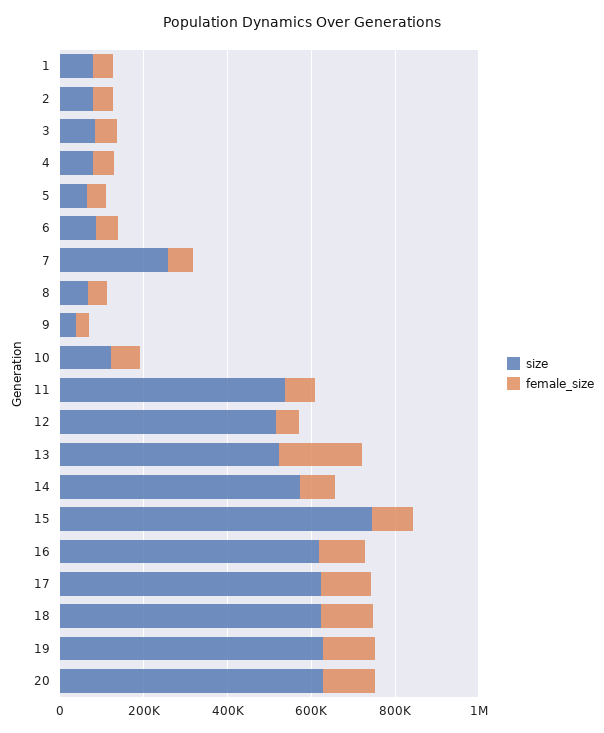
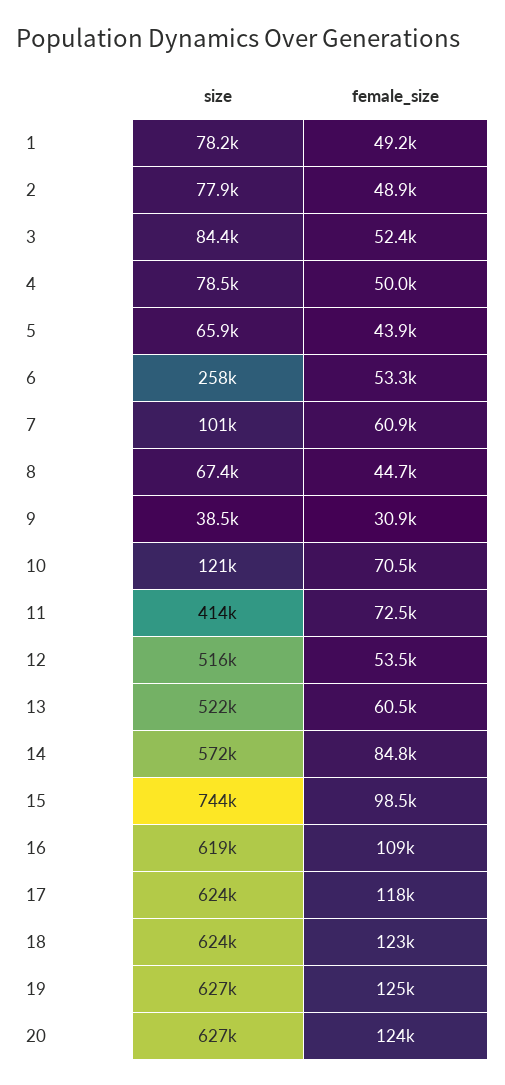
size, 6: 100000 -> 258000
size, 7: 250000 -> 101000
size, 11: 550000 -> 414000
female_size, 13: 200000 -> 60500

